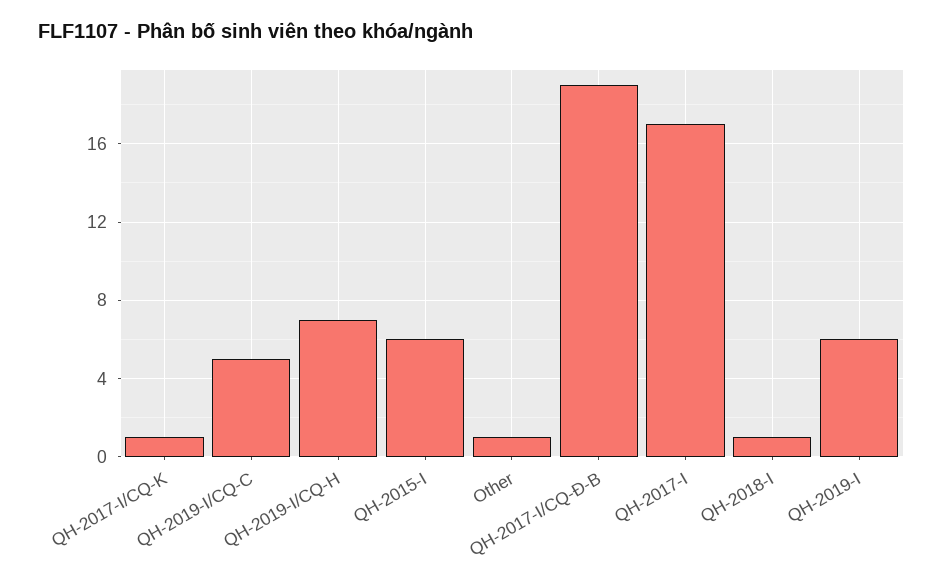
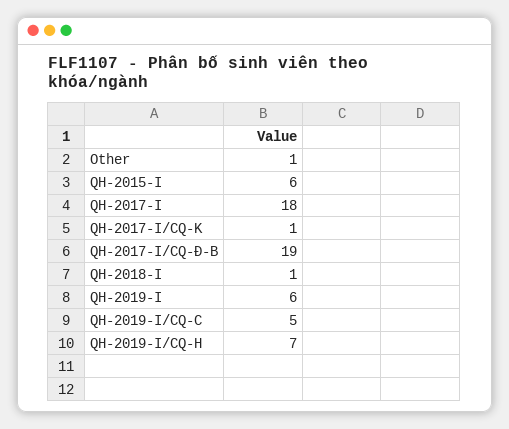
QH-2017-I: 17 -> 18

